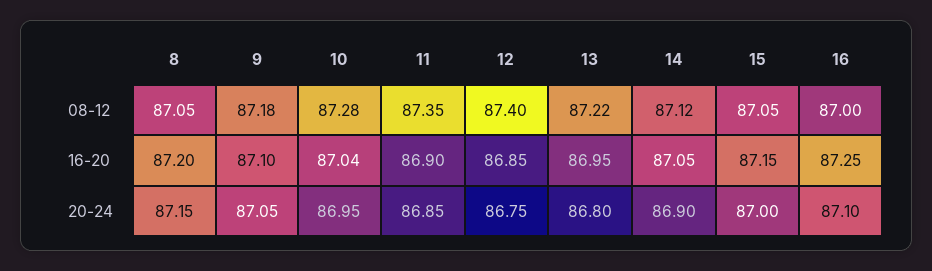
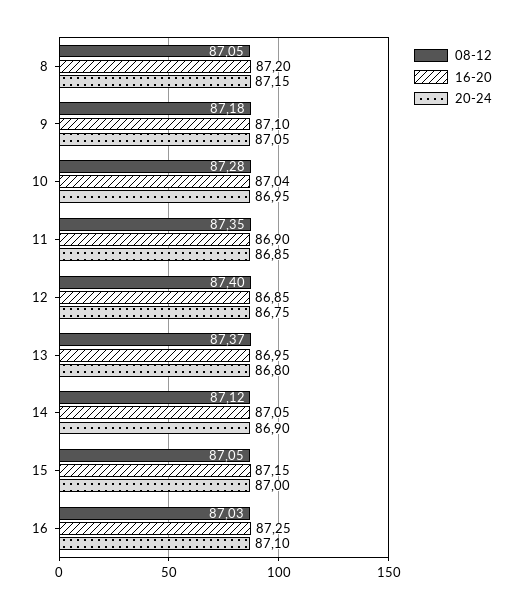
08-12, 13: 87.22 -> 87.37
08-12, 16: 87 -> 87.03

